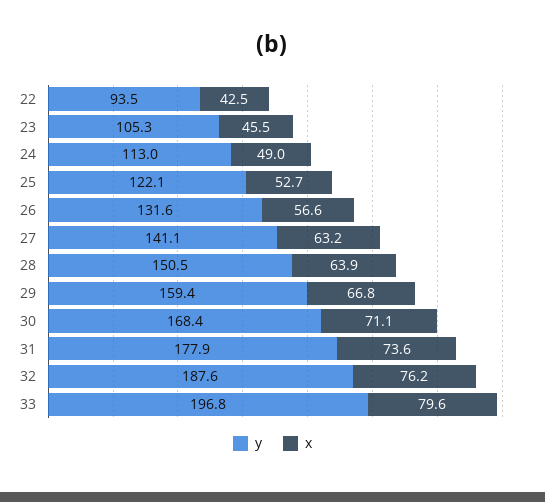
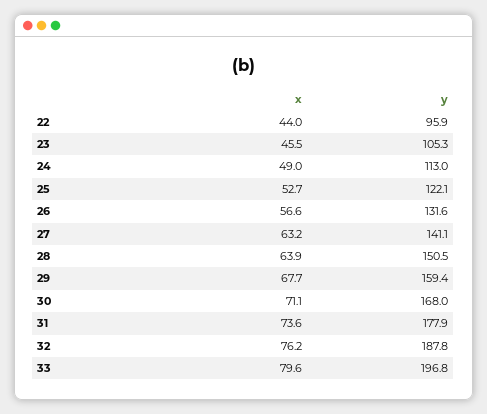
y, 22: 93.5 -> 95.9
x, 22: 42.5 -> 44
x, 29: 66.8 -> 67.7
y, 30: 168.4 -> 168
y, 32: 187.6 -> 187.8

